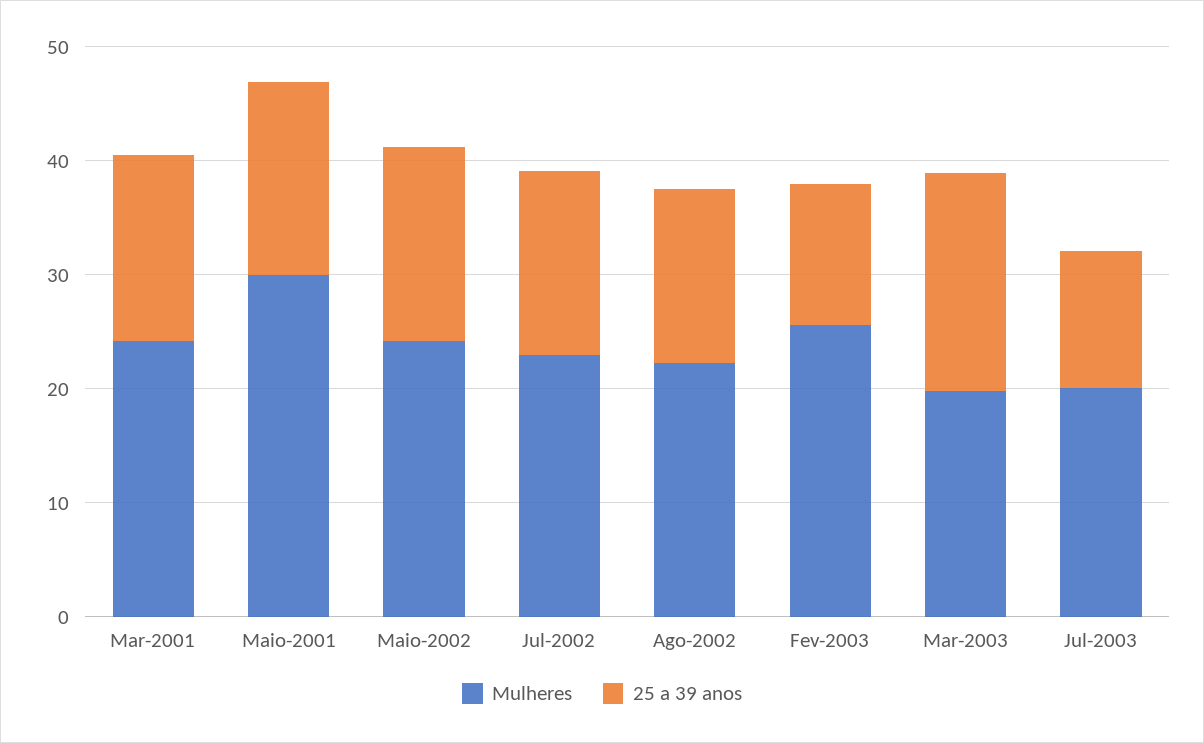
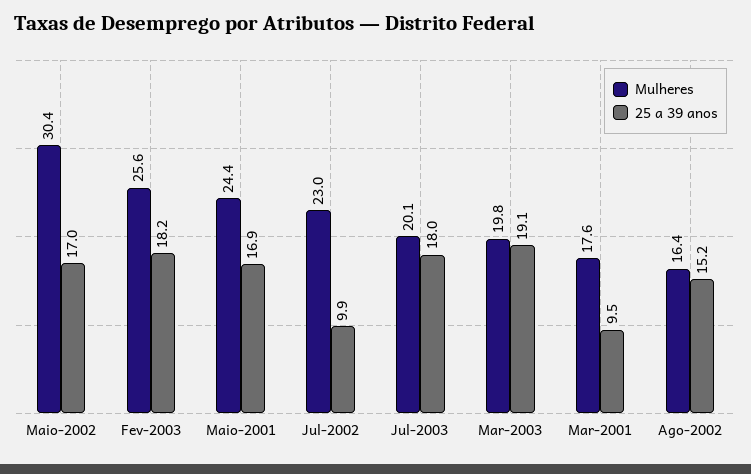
Mulheres, Mar-2001: 24 -> 17.6
25 a 39 anos, Mar-2001: 16 -> 9.5
Mulheres, Maio-2001: 30 -> 24.4
Mulheres, Maio-2002: 24 -> 30.4
25 a 39 anos, Jul-2002: 16 -> 9.9
Mulheres, Ago-2002: 22 -> 16.4
25 a 39 anos, Fev-2003: 12 -> 18.2
25 a 39 anos, Jul-2003: 12 -> 18

